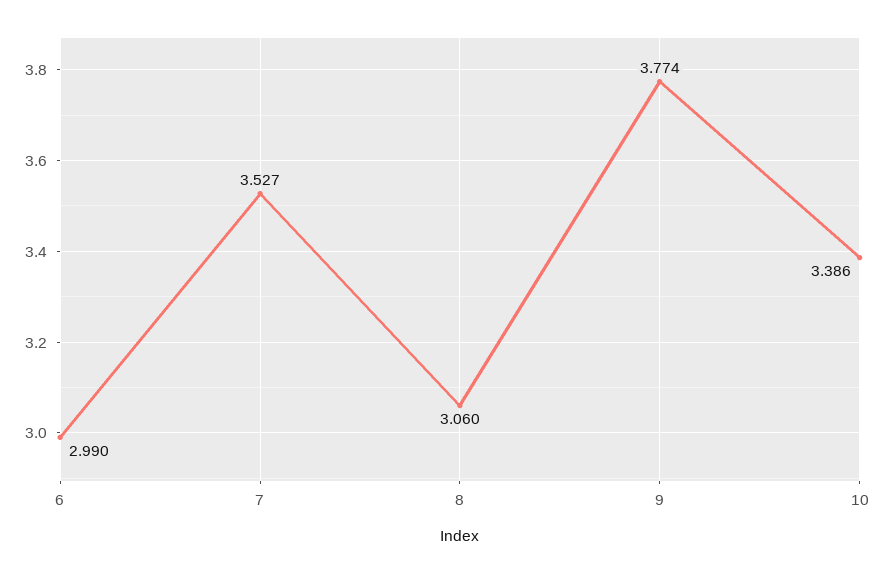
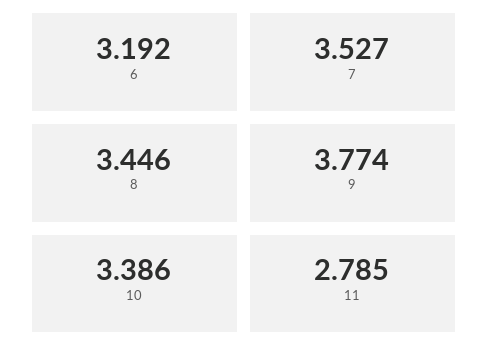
6: 2.99 -> 3.192
8: 3.06 -> 3.446
11: none -> 2.785

